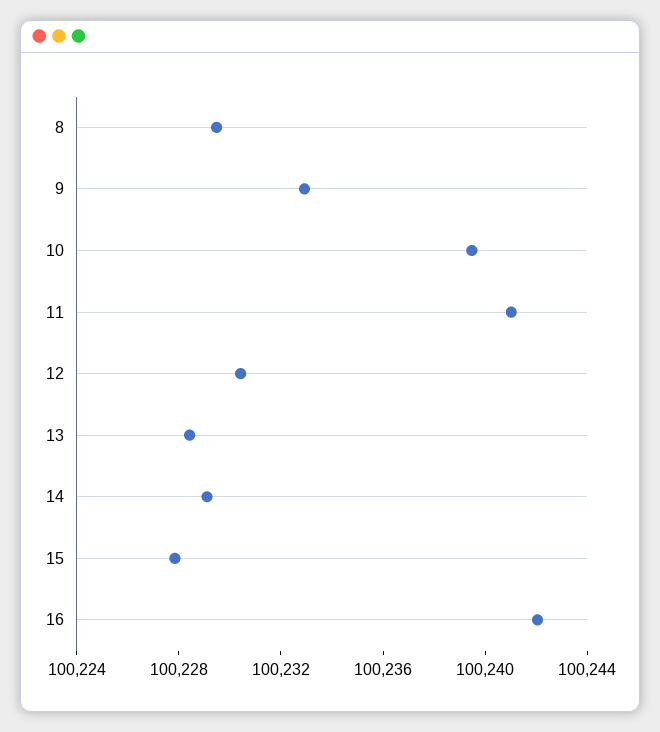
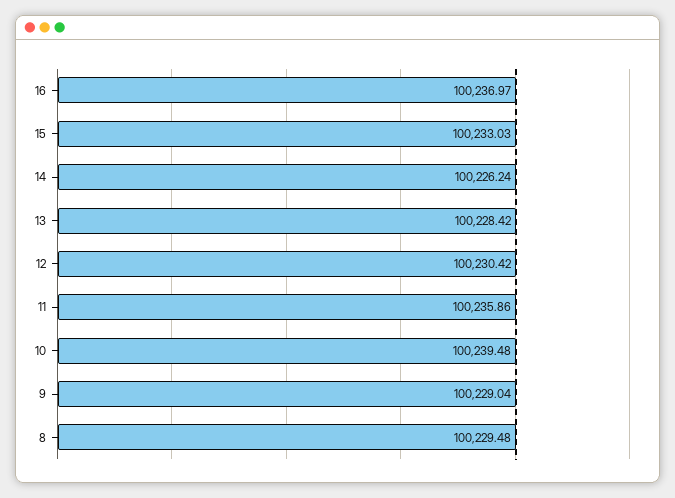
9: 100233 -> 100229.04
11: 100241 -> 100235.86
14: 100229 -> 100226.24
15: 100228 -> 100233.03
16: 100242 -> 100236.97

